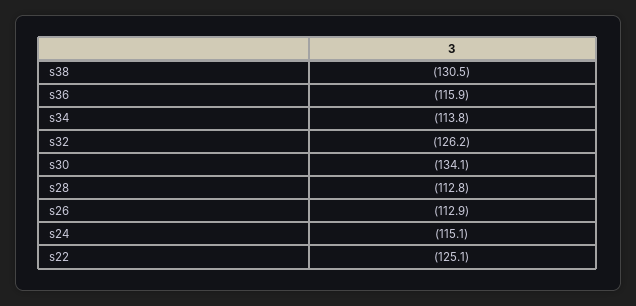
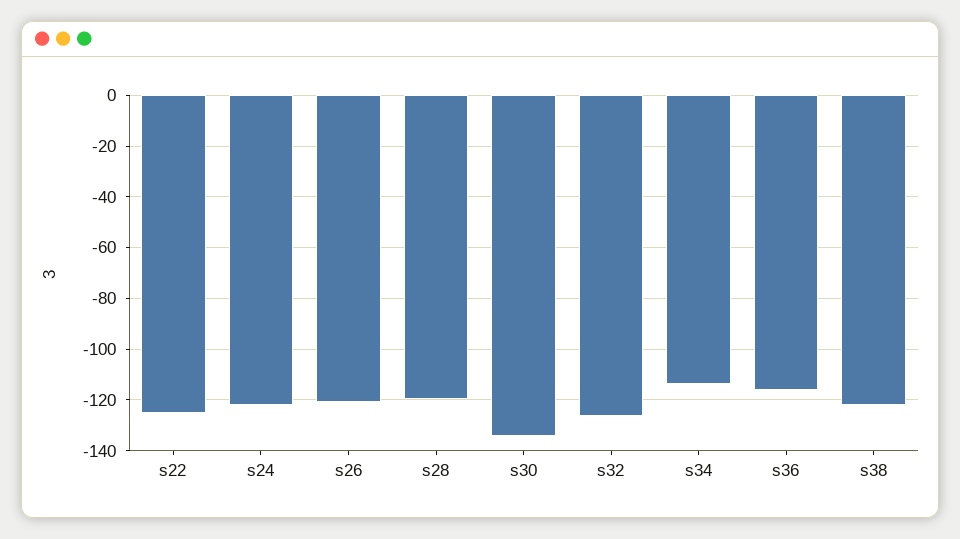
s38: -130.5 -> -122.5
s28: -112.8 -> -120
s26: -112.9 -> -120
s24: -115.1 -> -122.5

